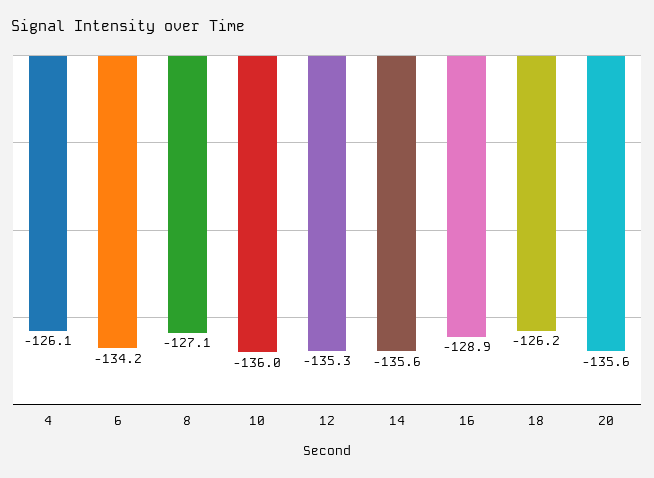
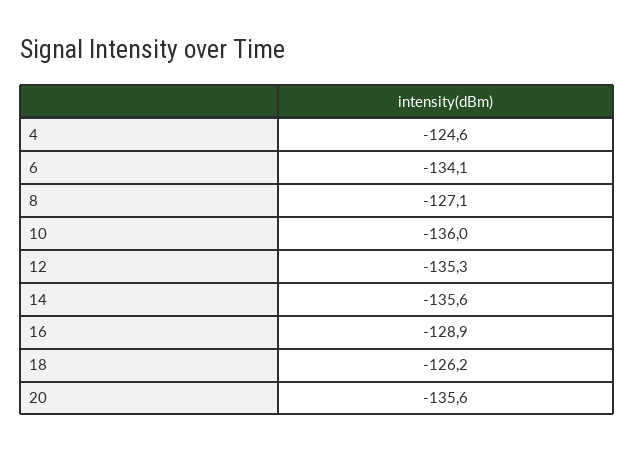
4: -126.1 -> -124.6
6: -134.2 -> -134.1

